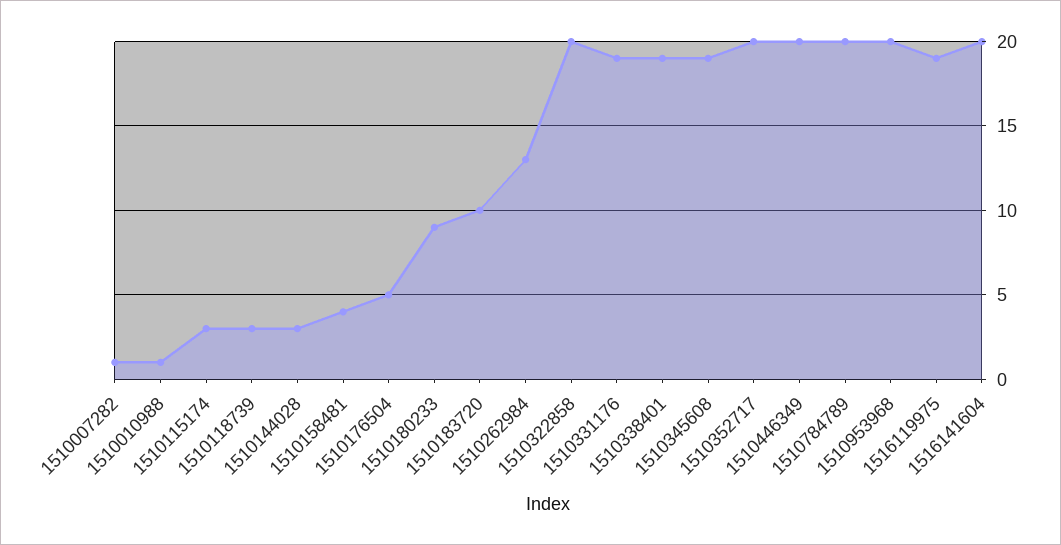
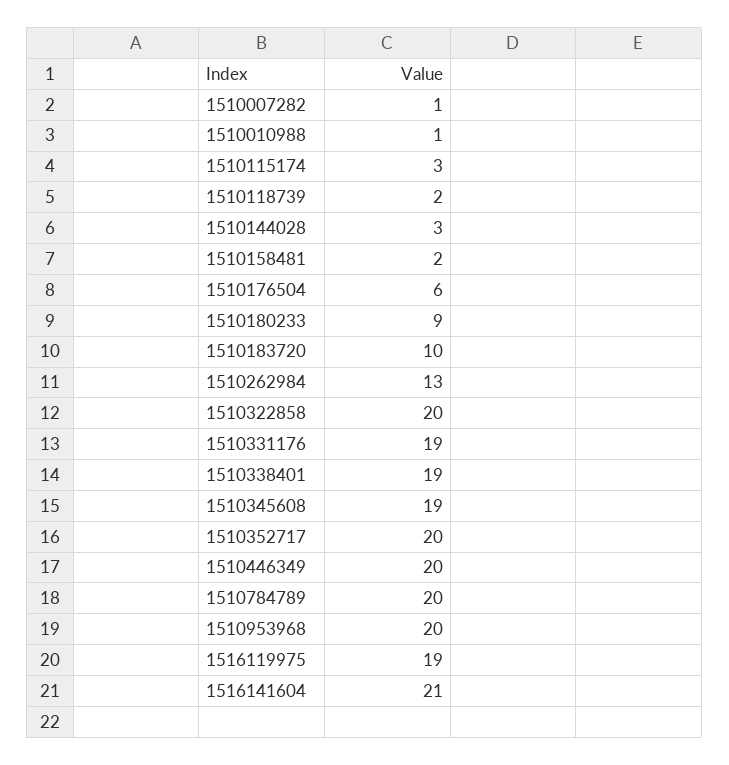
1510118739: 3 -> 2
1510158481: 4 -> 2
1510176504: 5 -> 6
1516141604: 20 -> 21

